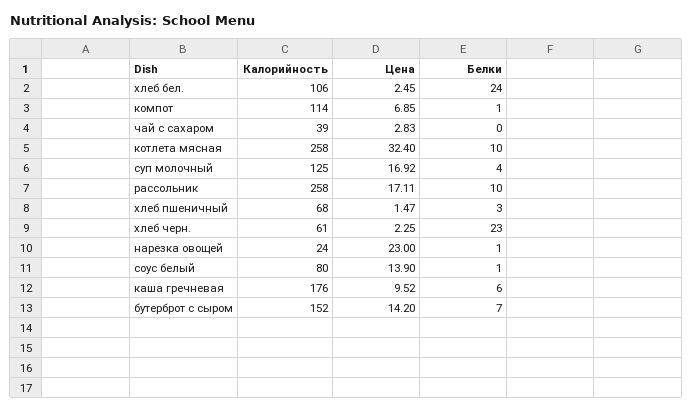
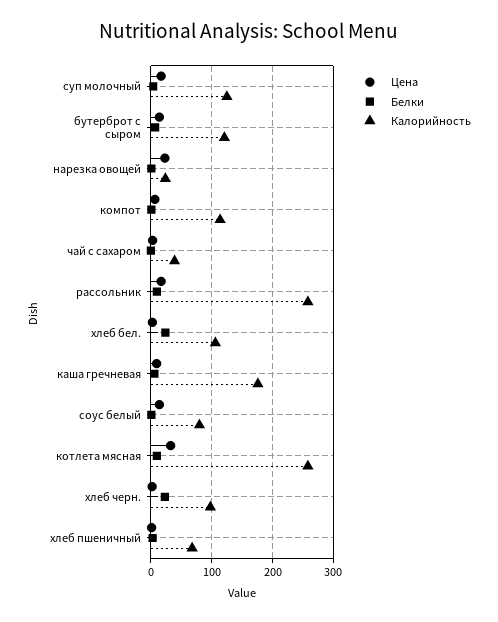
Калорийность, хлеб черн.: 61 -> 100
Калорийность, бутерброт с сыром: 152 -> 120

